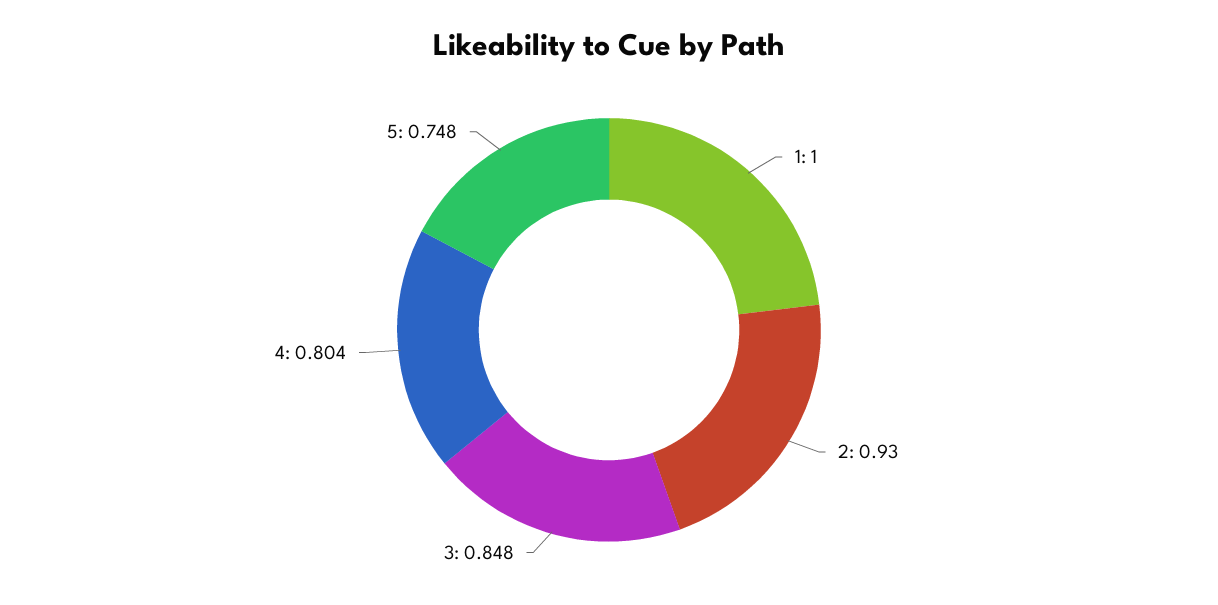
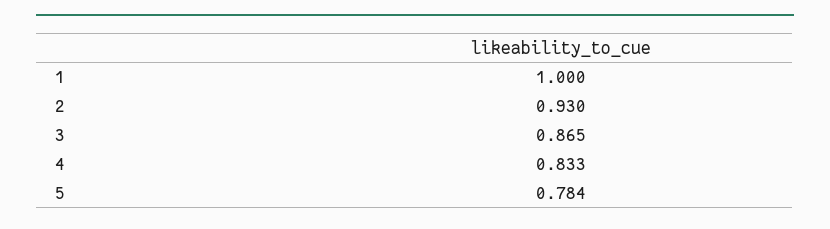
3: 0.848 -> 0.865
4: 0.804 -> 0.833
5: 0.748 -> 0.784

